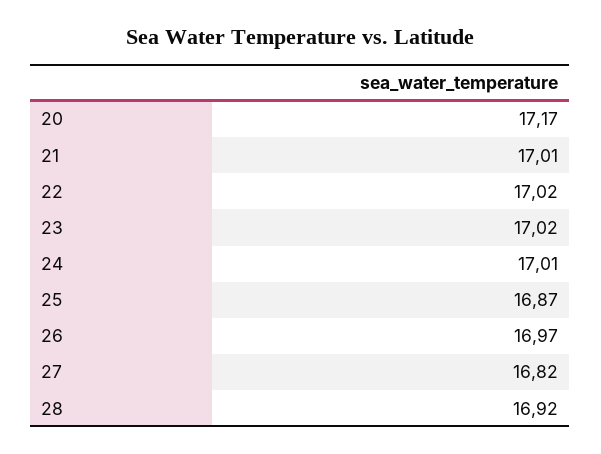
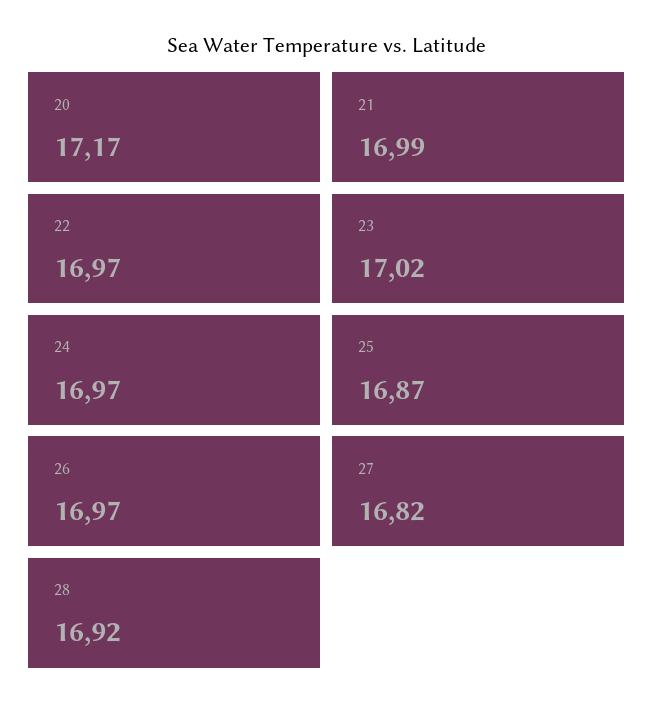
21: 17.01 -> 16.99
22: 17.02 -> 16.97
24: 17.01 -> 16.97

